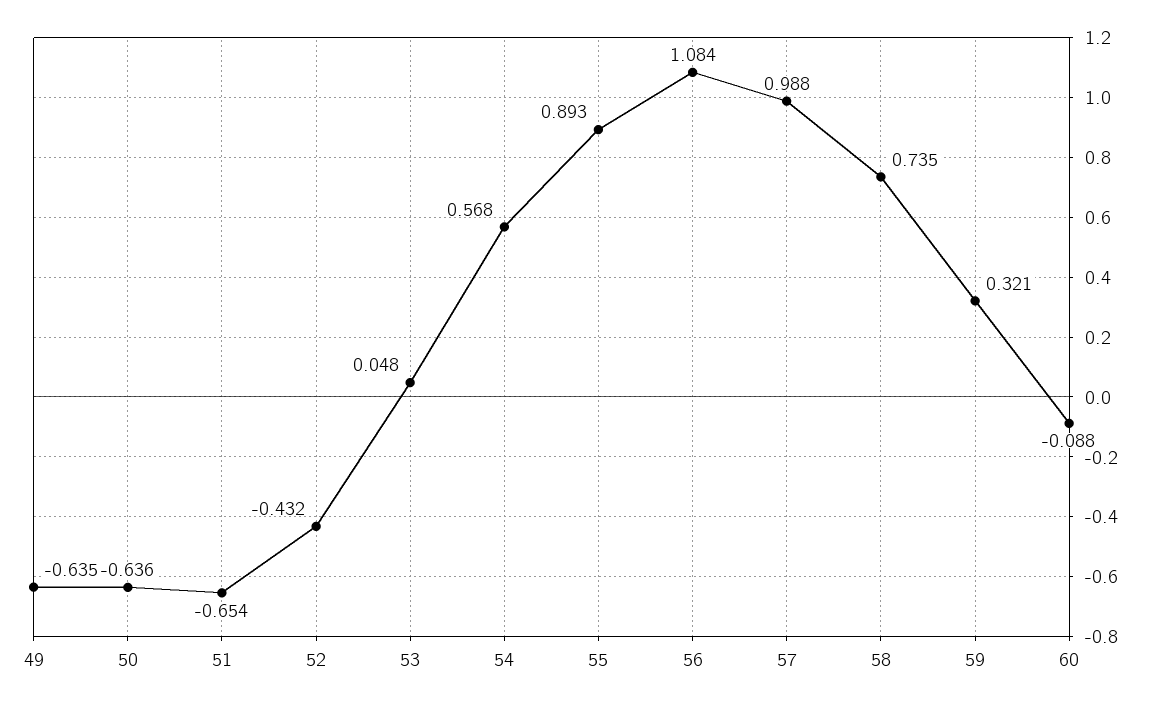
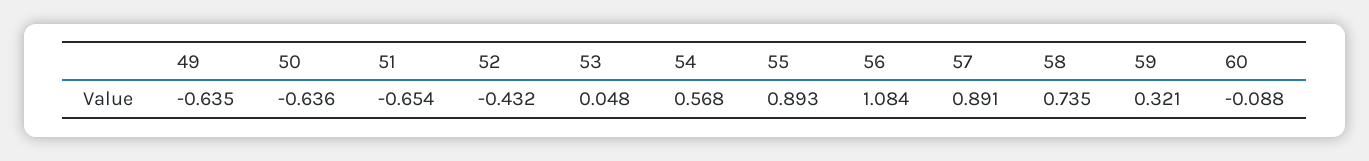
57: 0.988 -> 0.891

